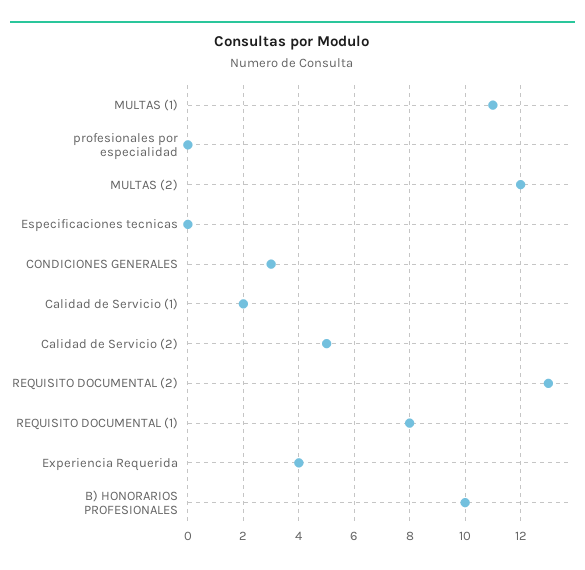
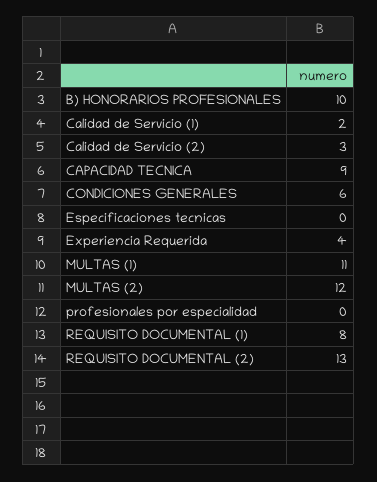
CONDICIONES GENERALES: 3 -> 6
Calidad de Servicio (2): 5 -> 3
CAPACIDAD TECNICA: none -> 9

